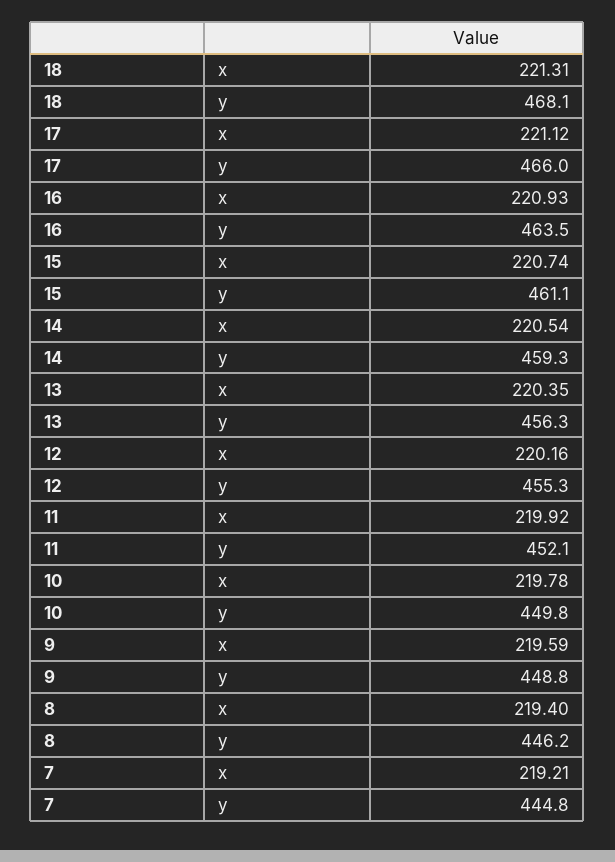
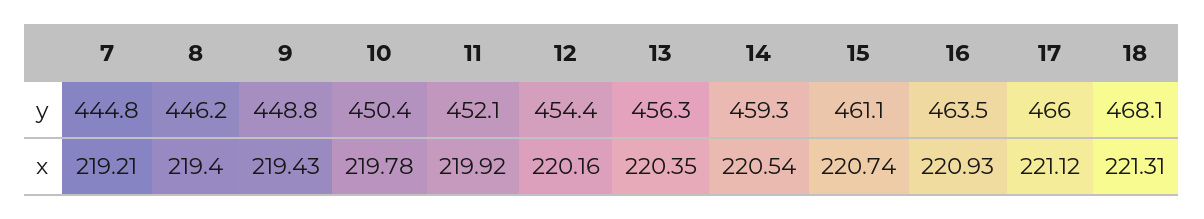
12, y: 455.3 -> 454.4
10, y: 449.8 -> 450.4
9, x: 219.59 -> 219.43

